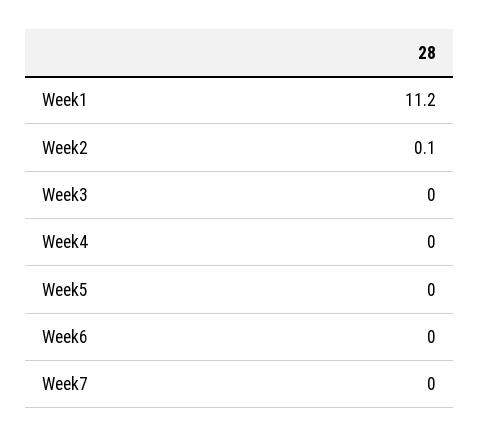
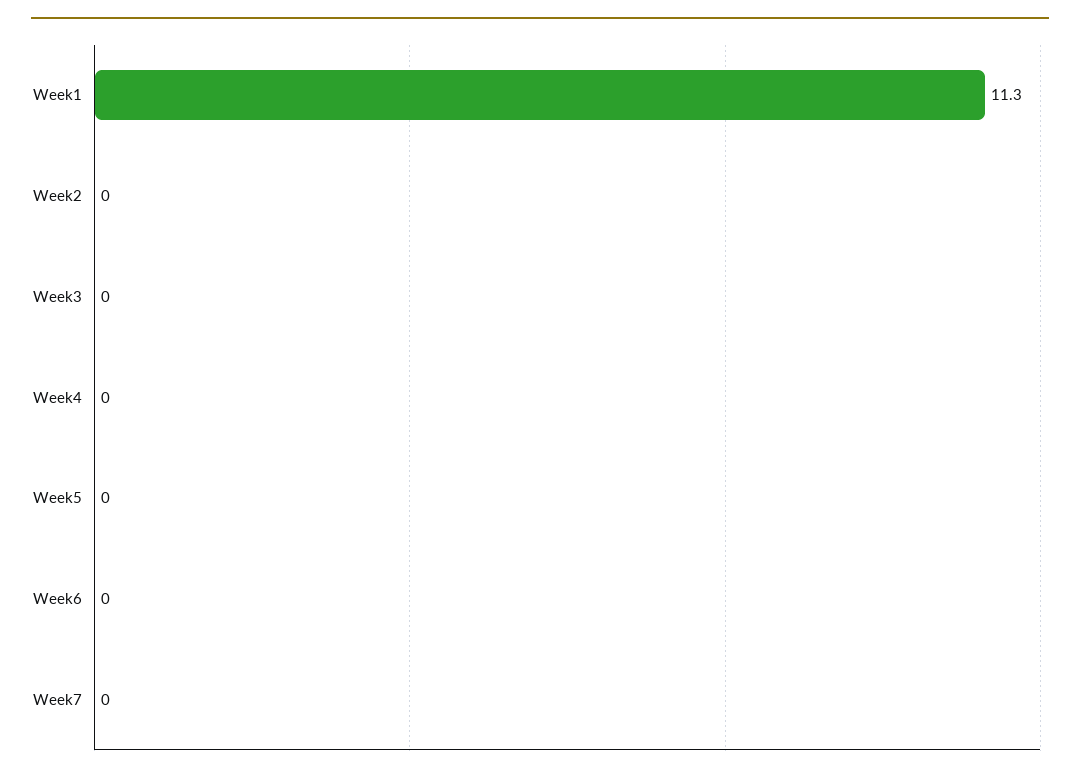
Week1: 11.2 -> 11.3
Week2: 0.1 -> 0

